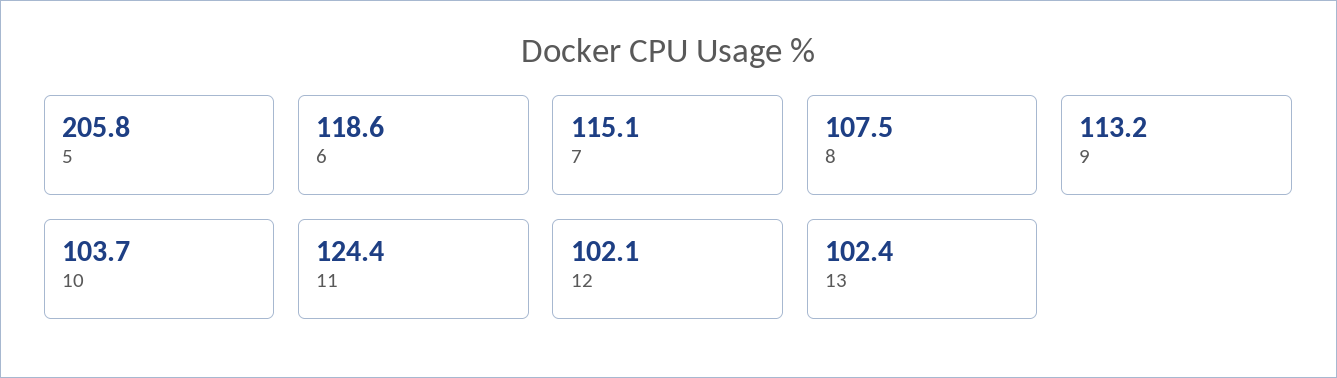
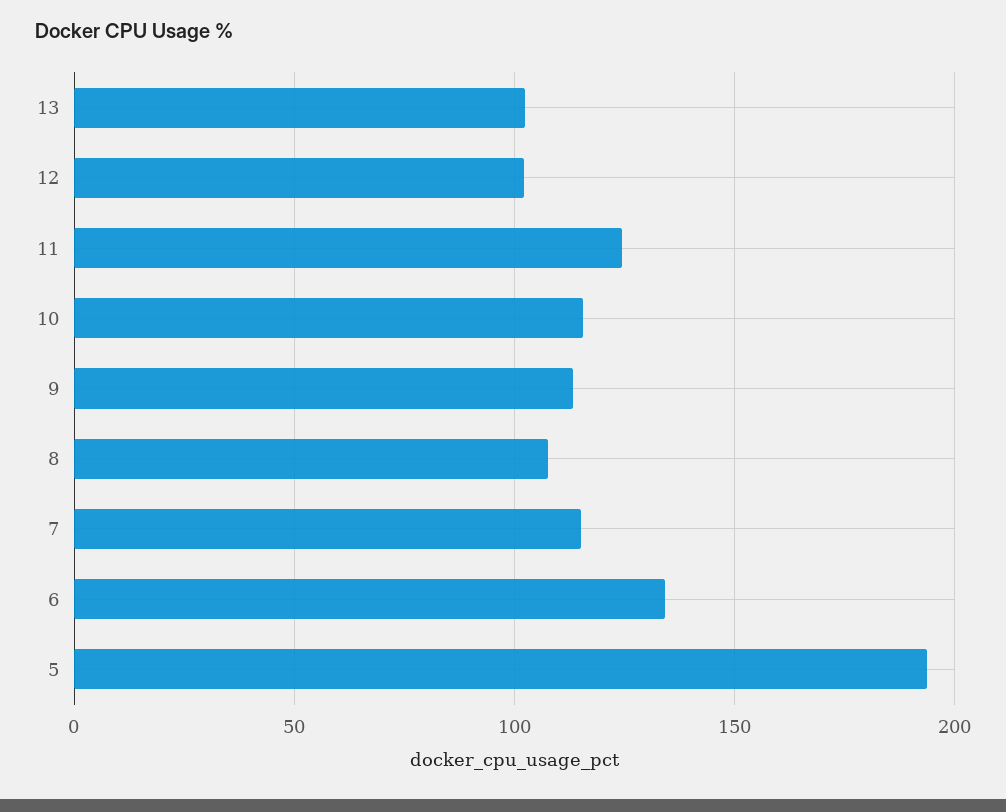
5: 205.8 -> 195
6: 118.6 -> 135
10: 103.7 -> 115

